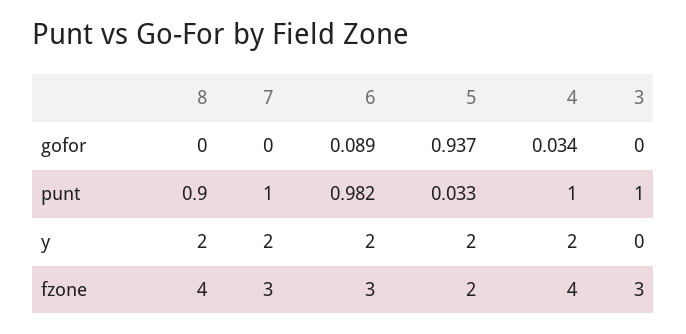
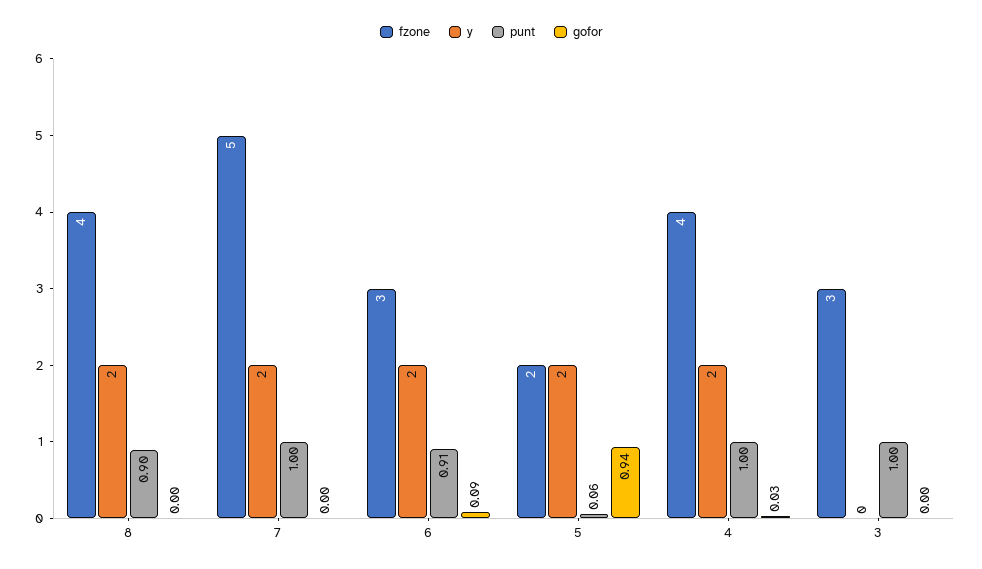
punt, 6: 0.982 -> 0.91
punt, 5: 0.033 -> 0.06
fzone, 7: 3 -> 5

